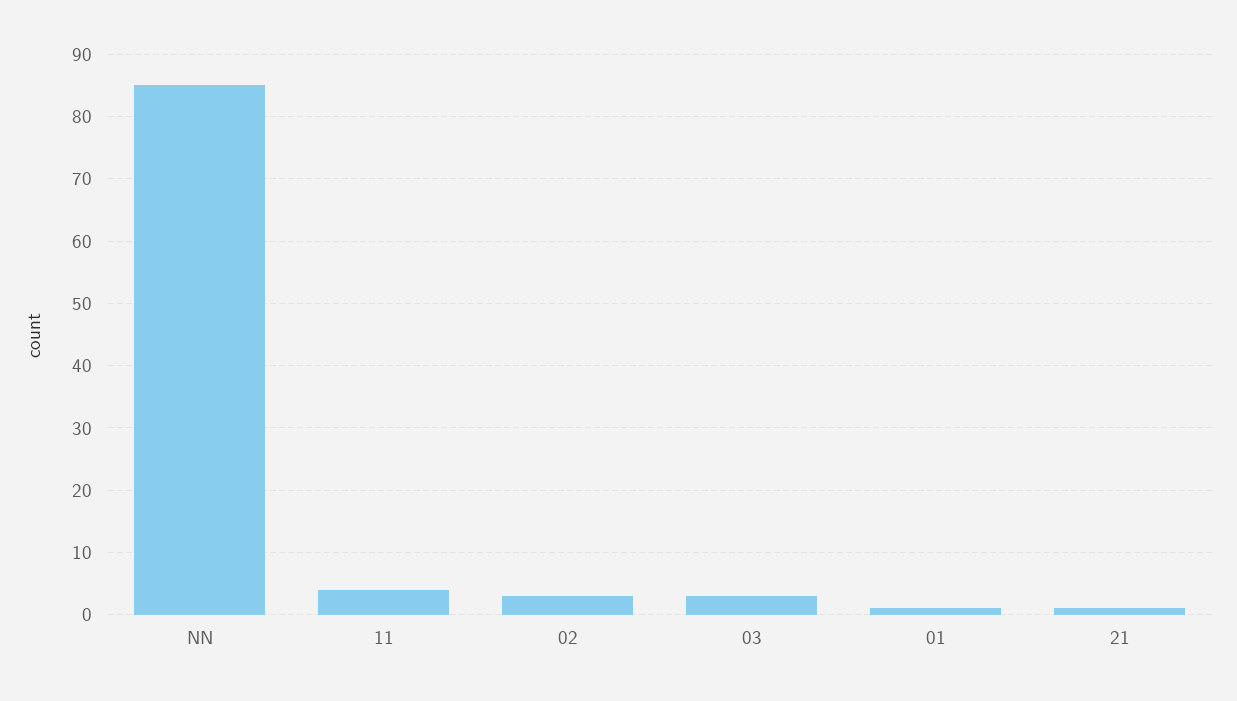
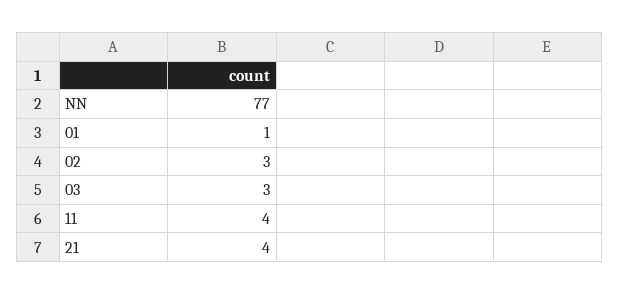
NN: 85 -> 77
21: 1 -> 4

